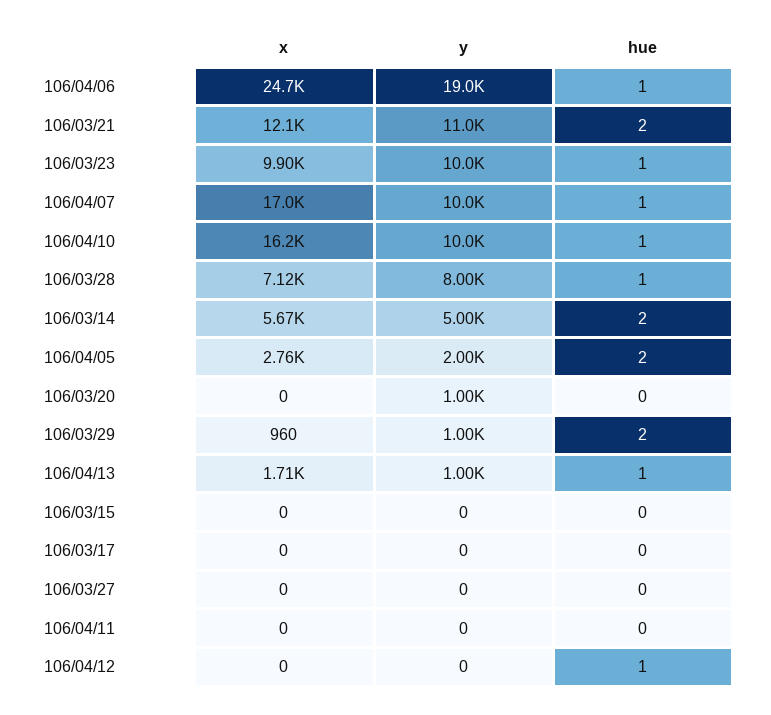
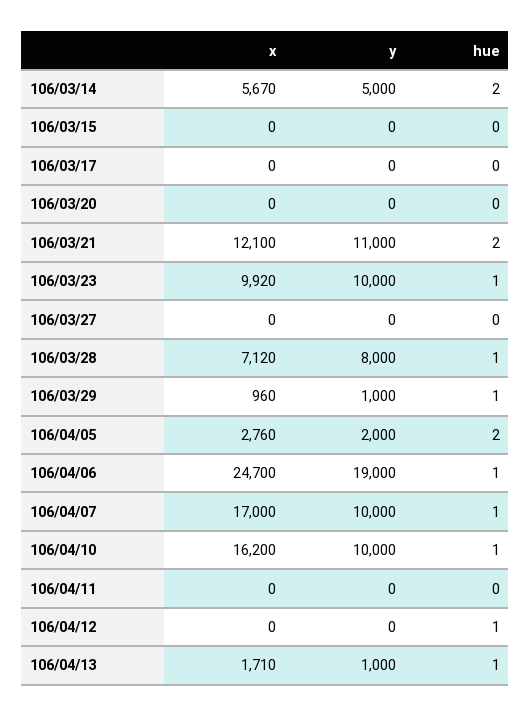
x, 106/03/23: 9900 -> 9920
y, 106/03/20: 1000 -> 0
hue, 106/03/29: 2 -> 1

